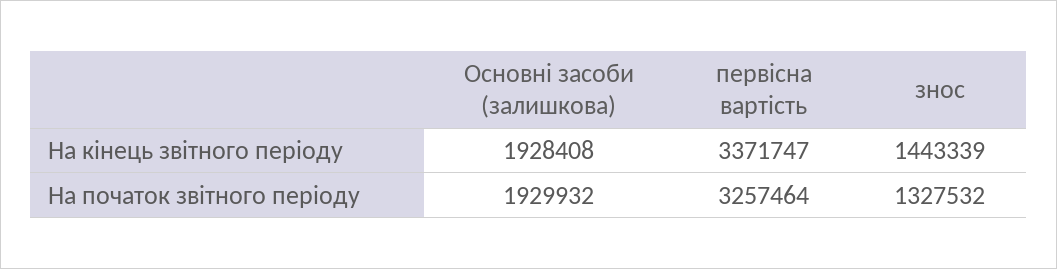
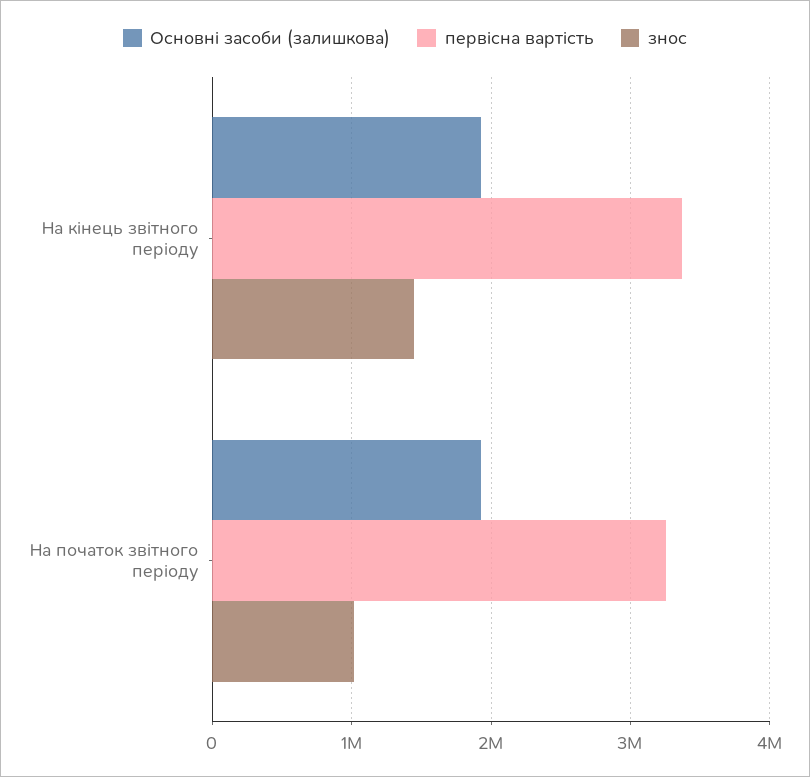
знос, На початок звітного періоду: 1327532 -> 1000000

